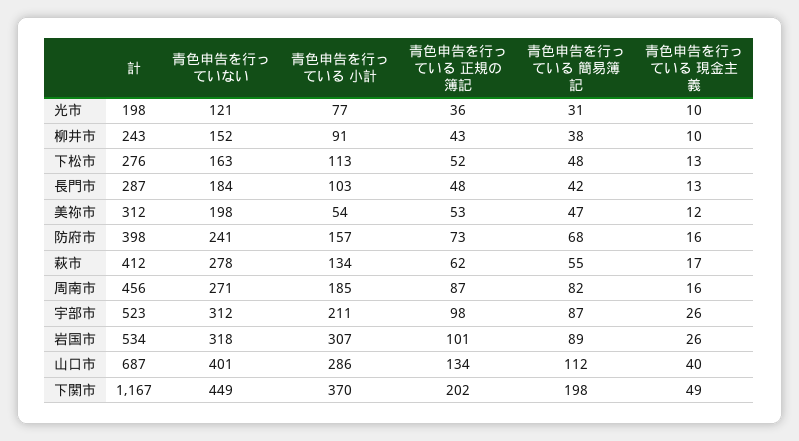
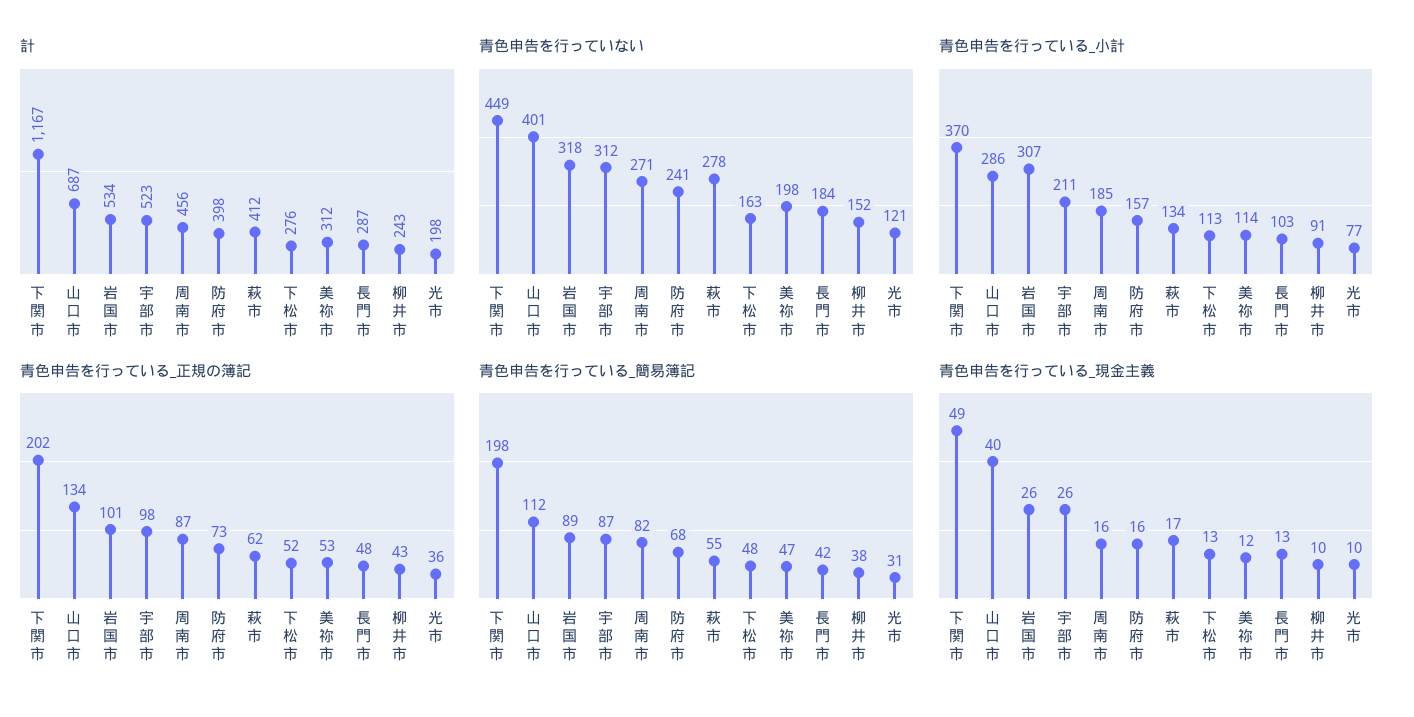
青色申告を行っている 小計, 美祢市: 54 -> 114

